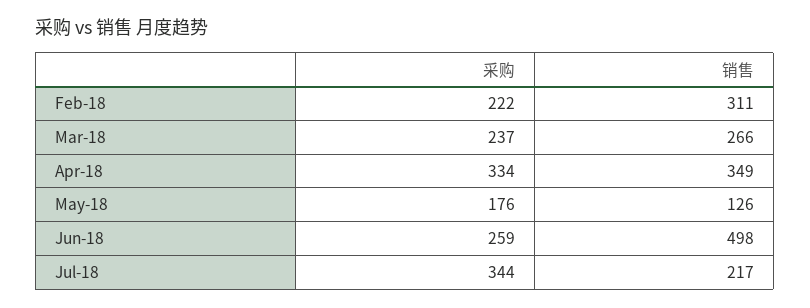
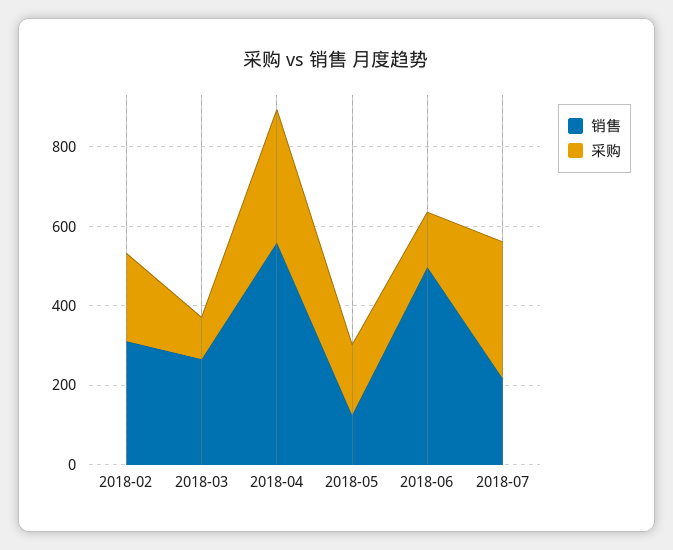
采购, Mar-18: 237 -> 100
销售, Apr-18: 349 -> 550
采购, Jun-18: 259 -> 150

